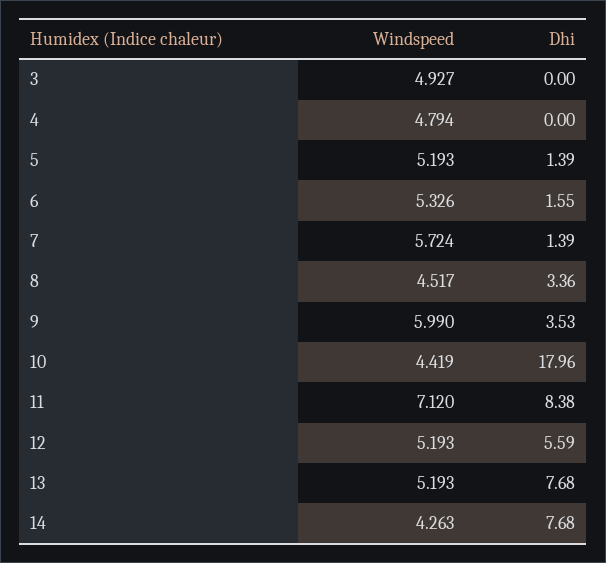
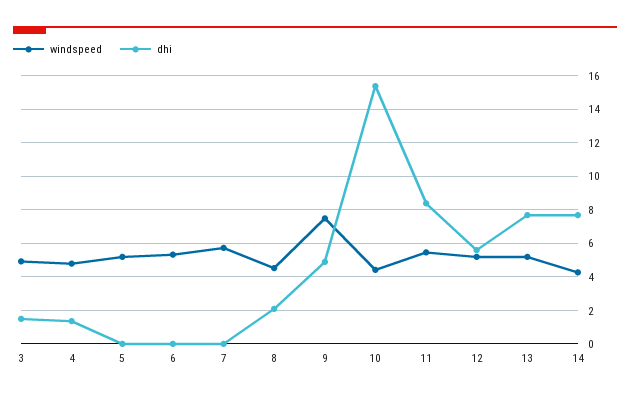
Dhi, 3: 0 -> 1.5
Dhi, 4: 0 -> 1.5
Dhi, 5: 1.39 -> 0
Dhi, 6: 1.55 -> 0
Dhi, 7: 1.39 -> 0
Dhi, 8: 3.36 -> 2
Windspeed, 9: 5.99 -> 7.5
Dhi, 9: 3.53 -> 5
Dhi, 10: 17.96 -> 15.5
Windspeed, 11: 7.12 -> 5.5

